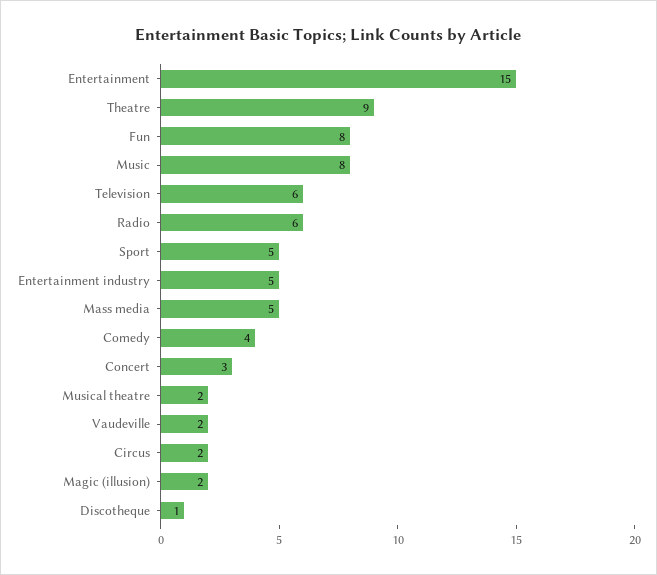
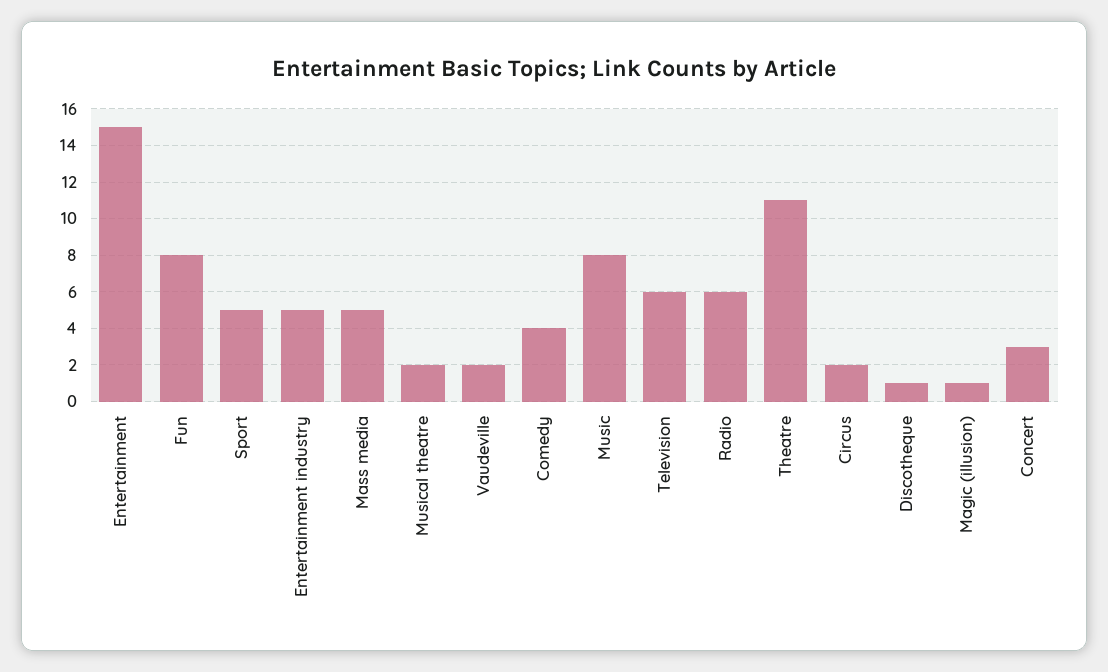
Theatre: 9 -> 11
Magic (illusion): 2 -> 1

